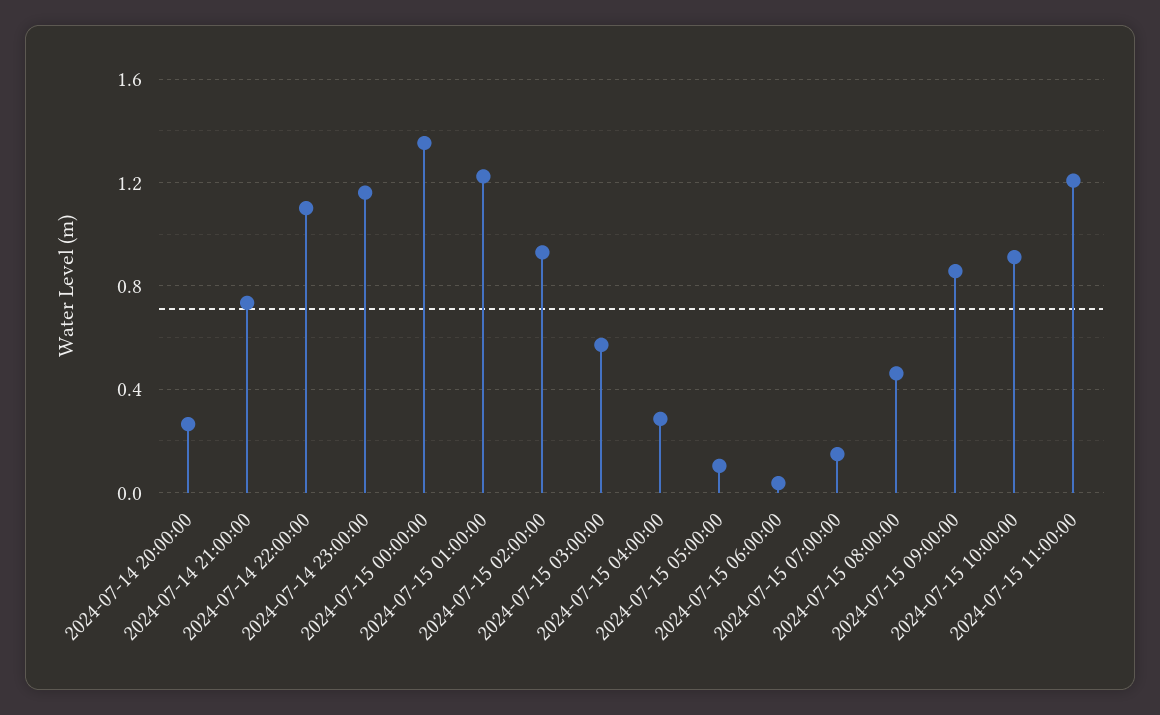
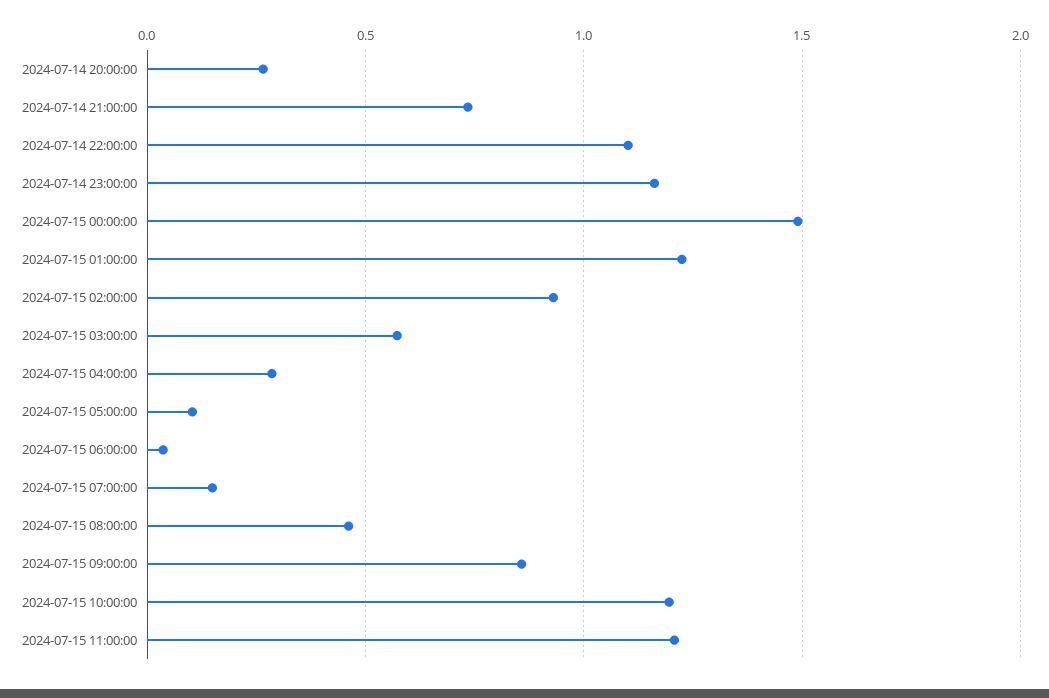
2024-07-15 00:00:00: 1.35 -> 1.5
2024-07-15 10:00:00: 0.9 -> 1.2

